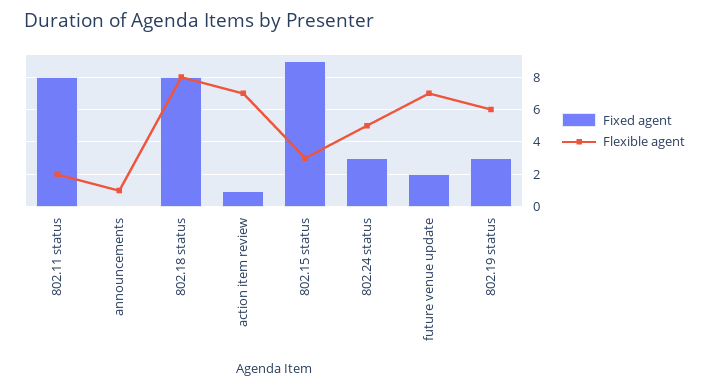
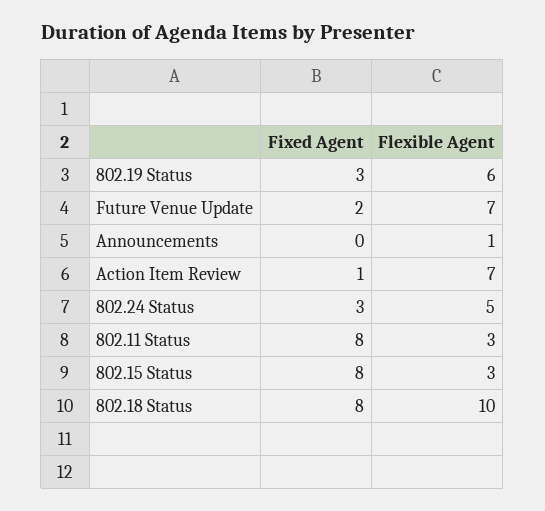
Flexible agent, 802.11 status: 2 -> 3
Flexible agent, 802.18 status: 8 -> 10
Fixed agent, 802.15 status: 9 -> 8

